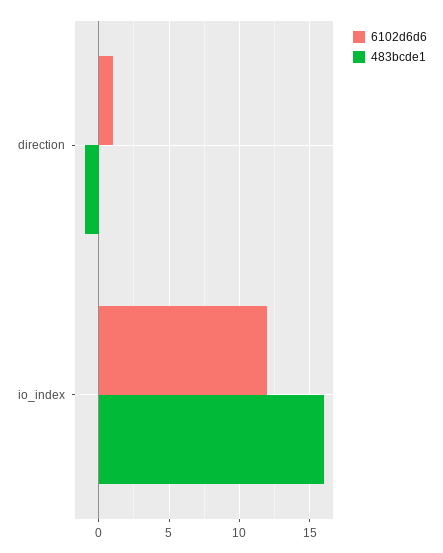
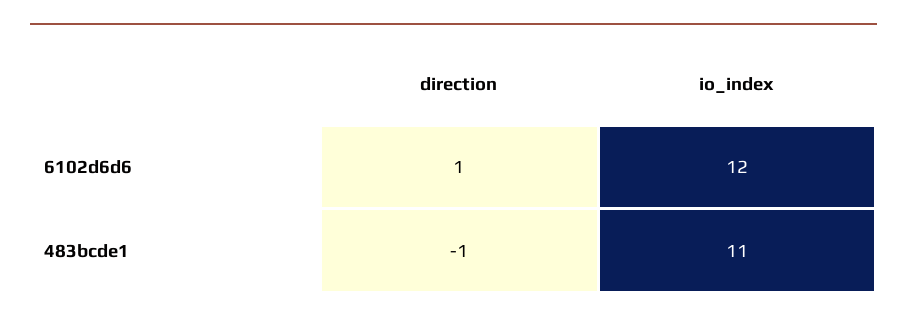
483bcde1, io_index: 16 -> 11

